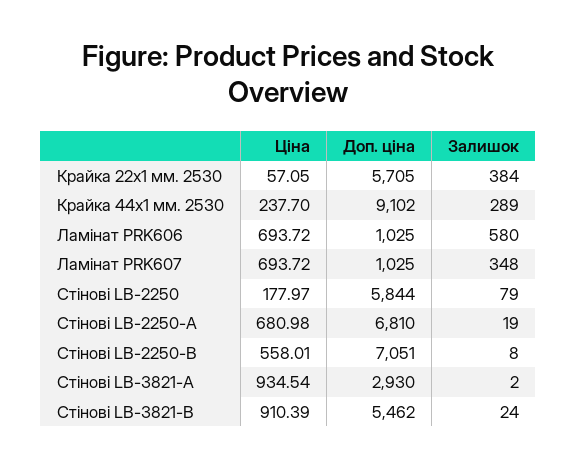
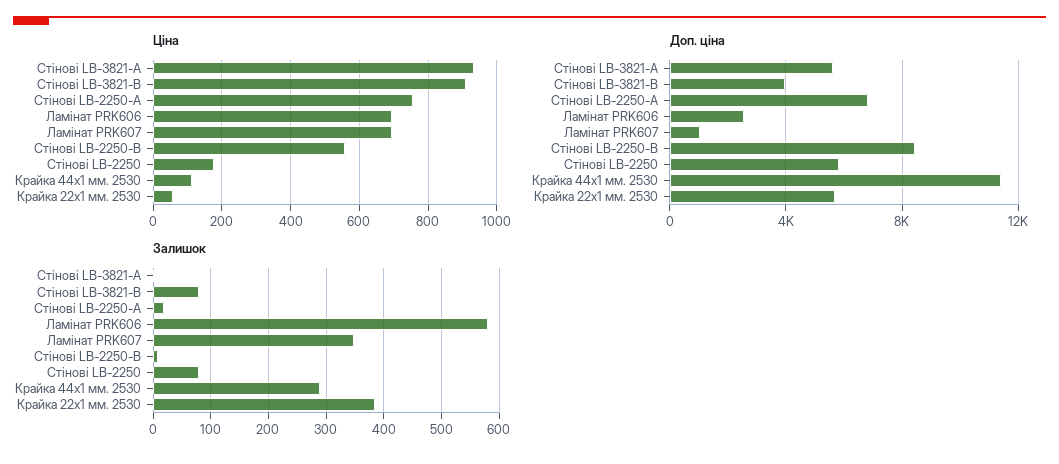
Ціна, Крайка 44x1 мм. 2530: 237.7 -> 120
Доп. ціна, Крайка 44x1 мм. 2530: 9102 -> 11500
Доп. ціна, Ламінат PRK606: 1025 -> 2500
Ціна, Стінові LB-2250-А: 680.98 -> 760
Доп. ціна, Стінові LB-2250-В: 7051 -> 8500
Доп. ціна, Стінові LB-3821-А: 2930 -> 5500
Доп. ціна, Стінові LB-3821-В: 5462 -> 4000
Залишок, Стінові LB-3821-В: 24 -> 80

